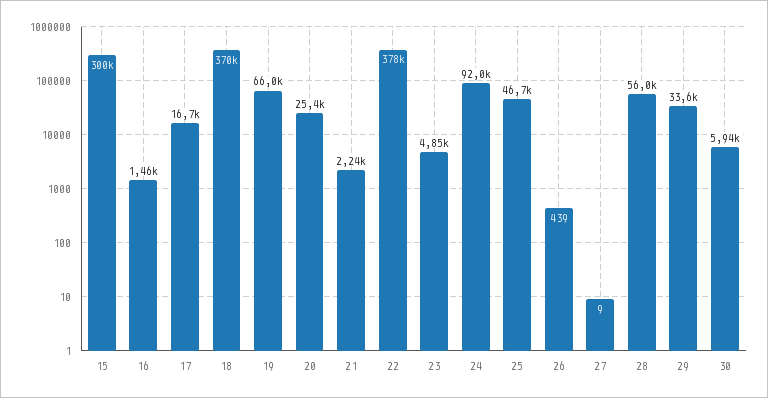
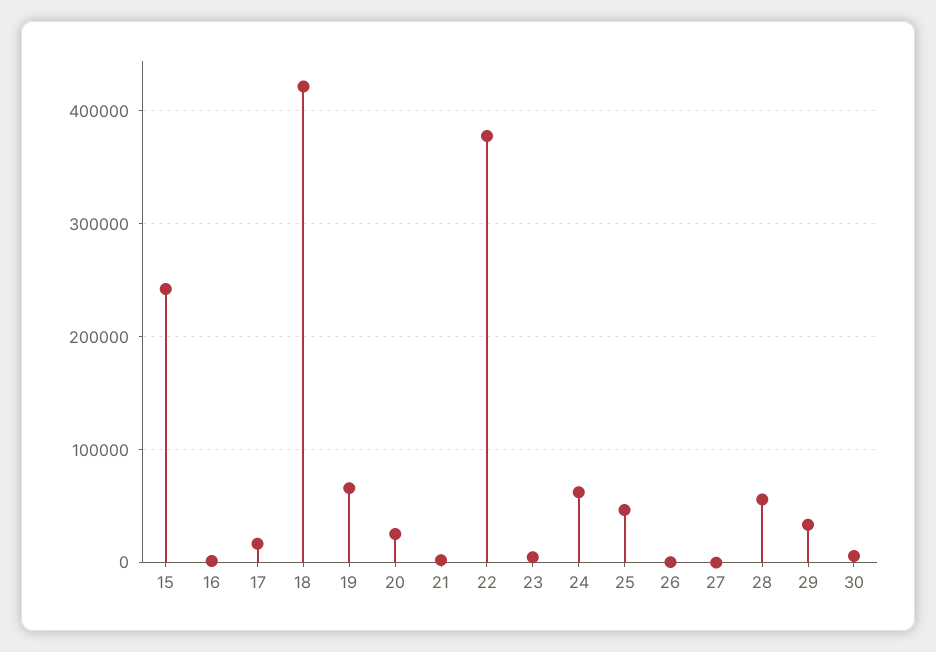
15: 300000 -> 240000
18: 370000 -> 420000
24: 92000 -> 60000

